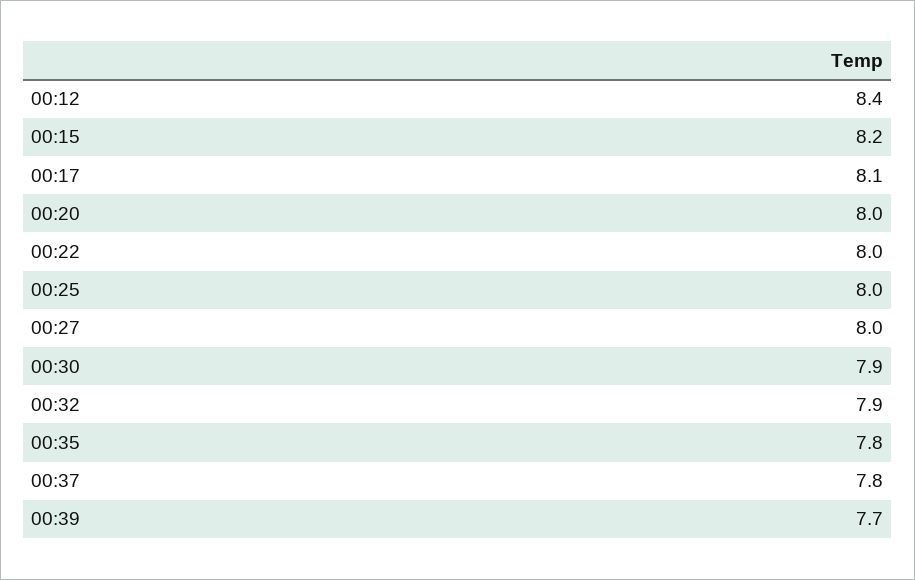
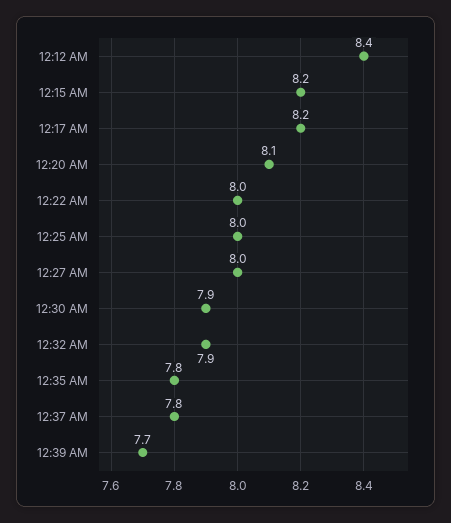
00:17: 8.1 -> 8.2
00:20: 8 -> 8.1

